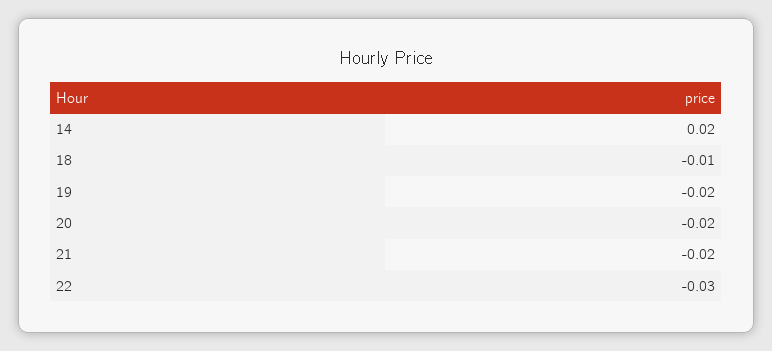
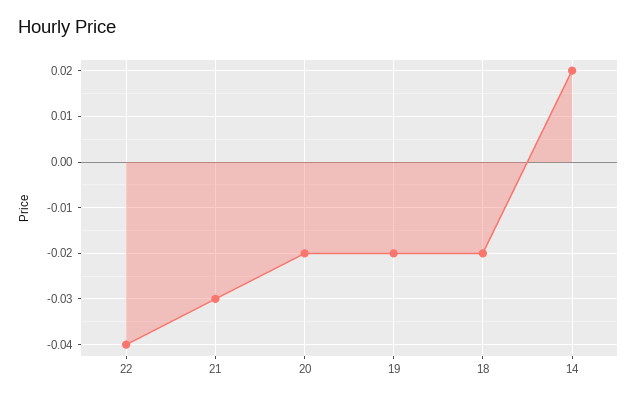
18: -0.01 -> -0.02
21: -0.02 -> -0.03
22: -0.03 -> -0.04

